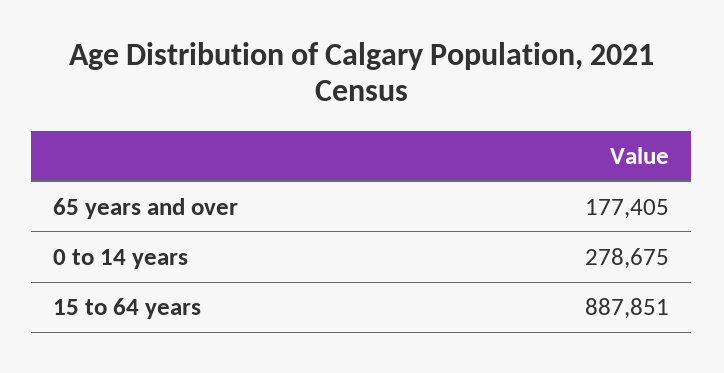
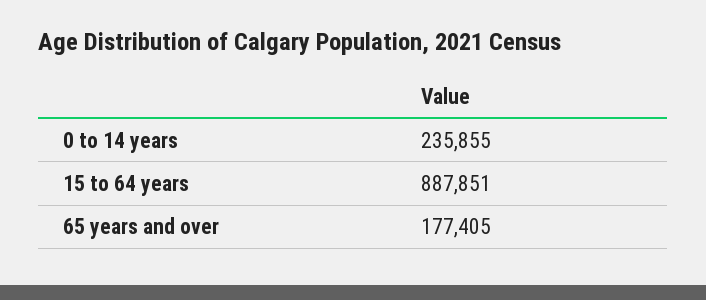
0 to 14 years: 278675 -> 235855

